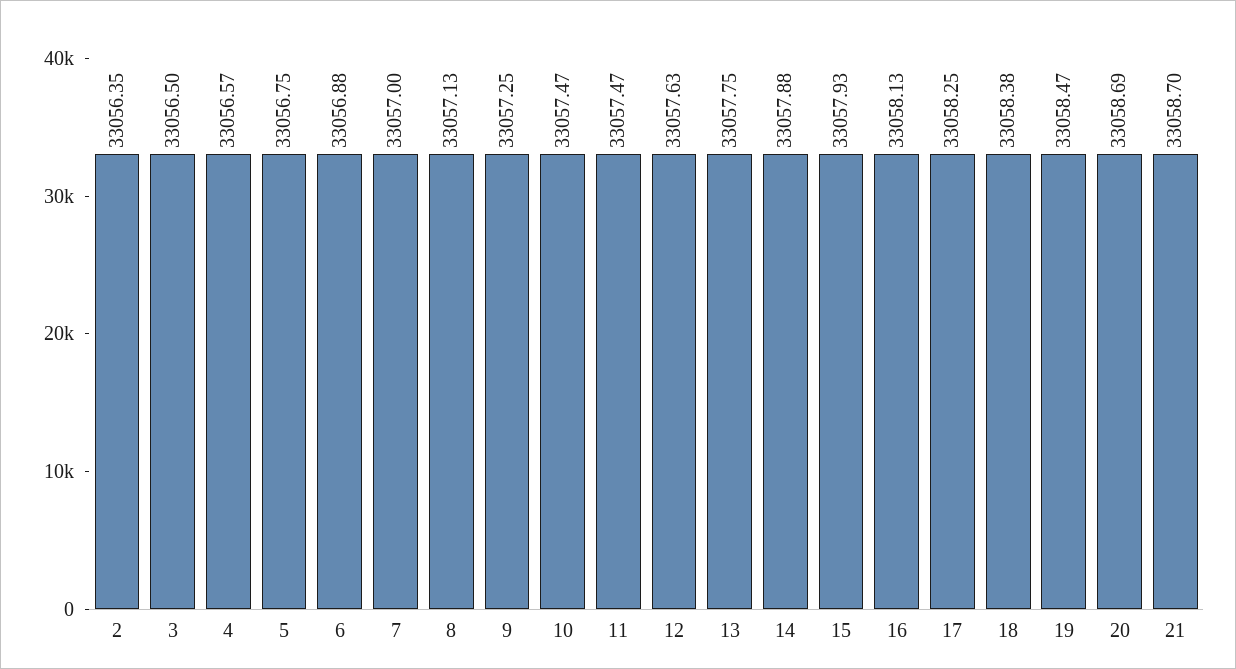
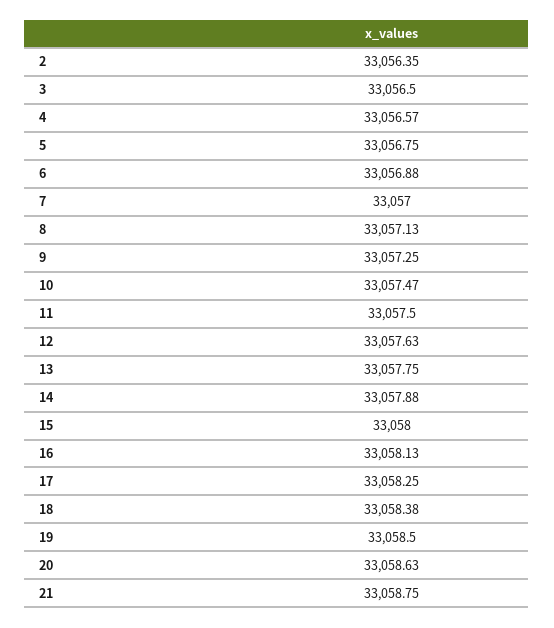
11: 33057.47 -> 33057.5
15: 33057.93 -> 33058
19: 33058.47 -> 33058.5
20: 33058.69 -> 33058.63
21: 33058.7 -> 33058.75

